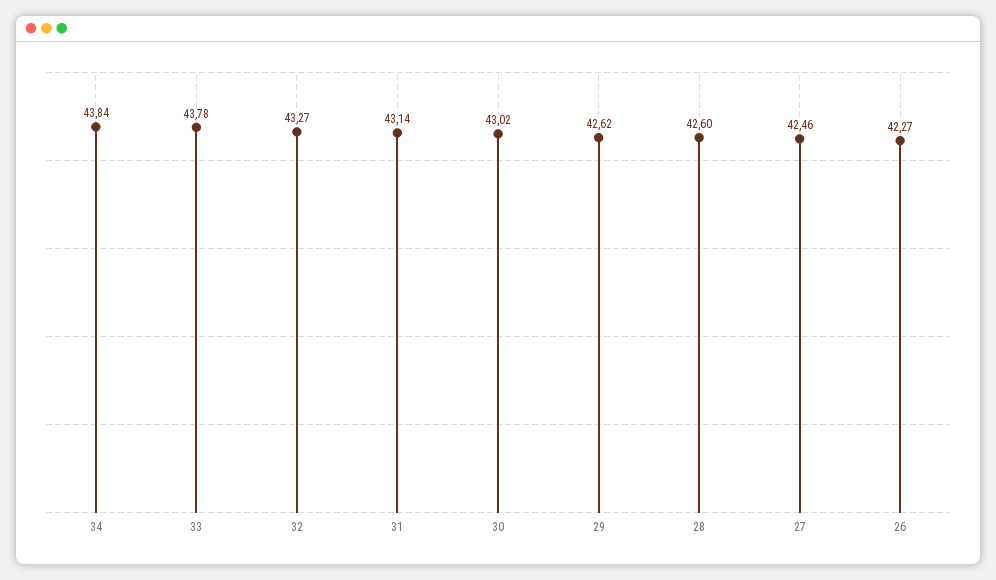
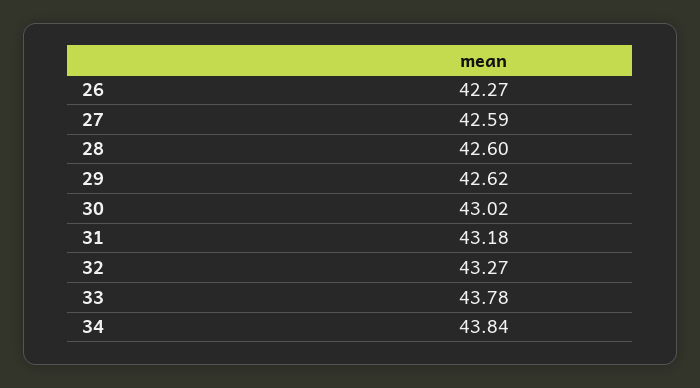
31: 43.14 -> 43.18
27: 42.46 -> 42.59

